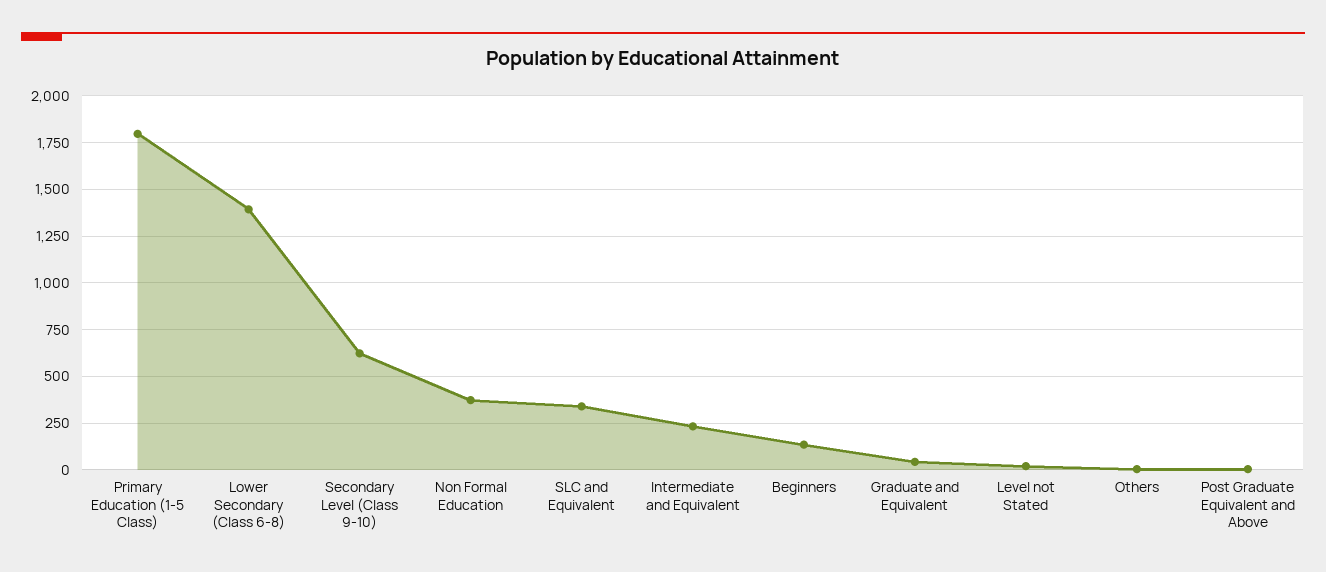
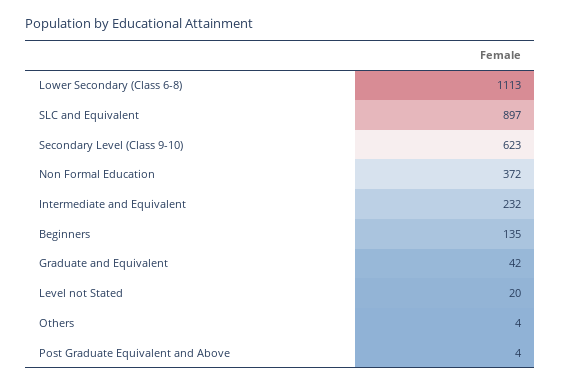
Primary Education (1-5 Class): 1800 -> none
Lower Secondary (Class 6-8): 1400 -> 1113
SLC and Equivalent: 350 -> 897

